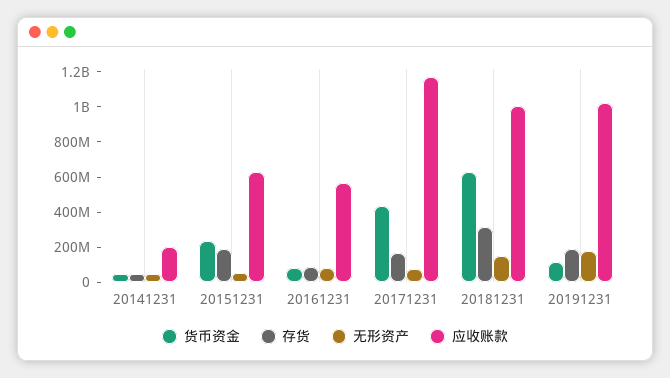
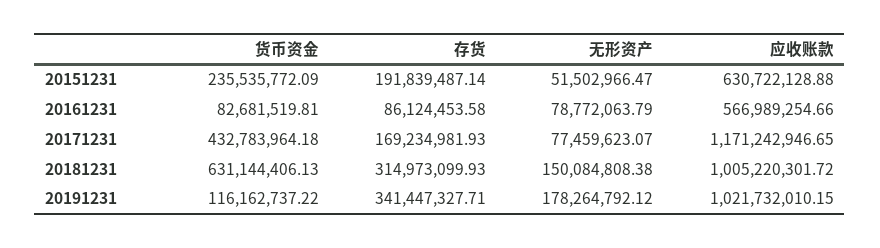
货币资金, 20141231: 50000000 -> none
存货, 20141231: 50000000 -> none
无形资产, 20141231: 50000000 -> none
应收账款, 20141231: 200000000 -> none
存货, 20191231: 200000000 -> 341447327.71

